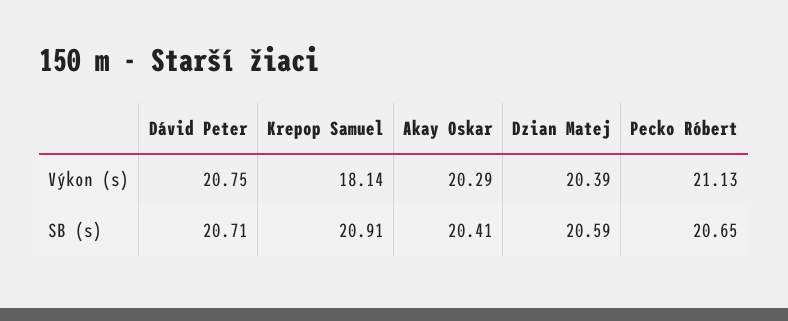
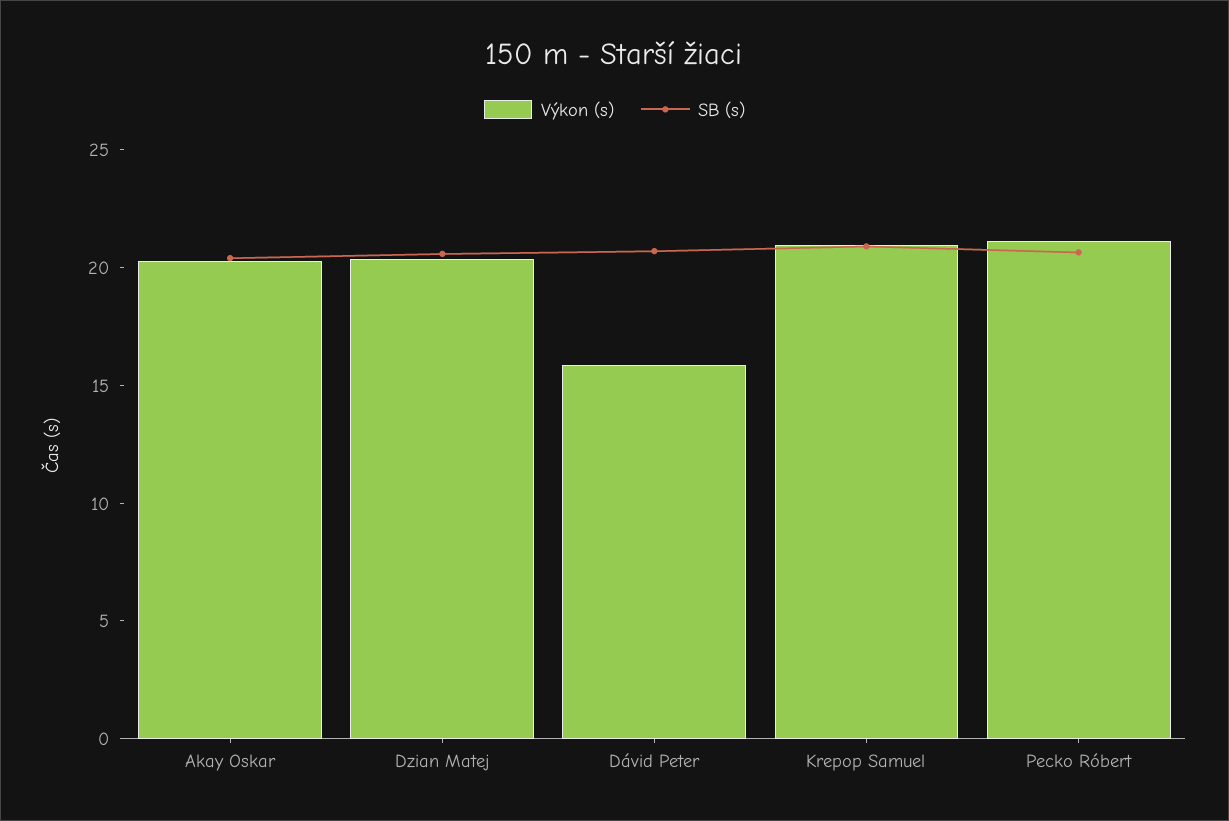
Výkon (s), Dávid Peter: 20.75 -> 16
Výkon (s), Krepop Samuel: 18.14 -> 21

